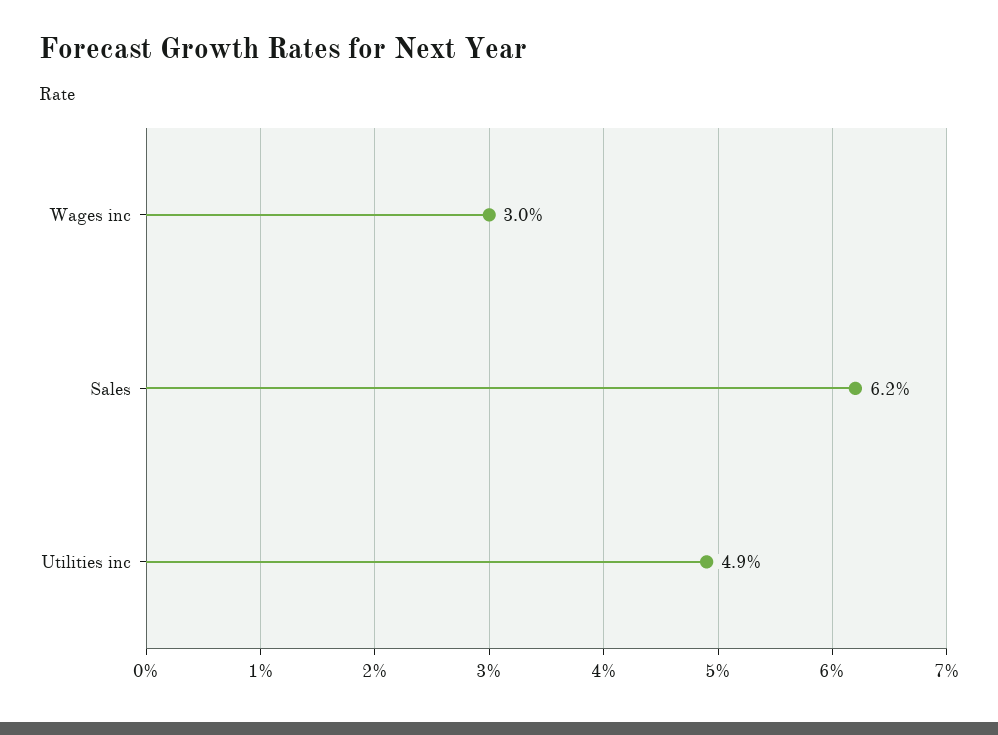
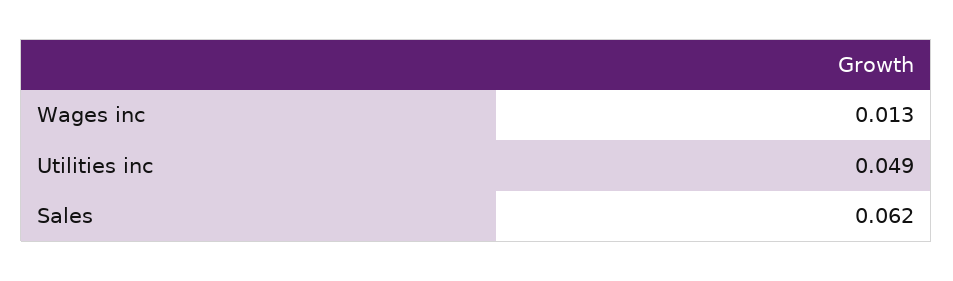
Wages inc: 0.03 -> 0.013

